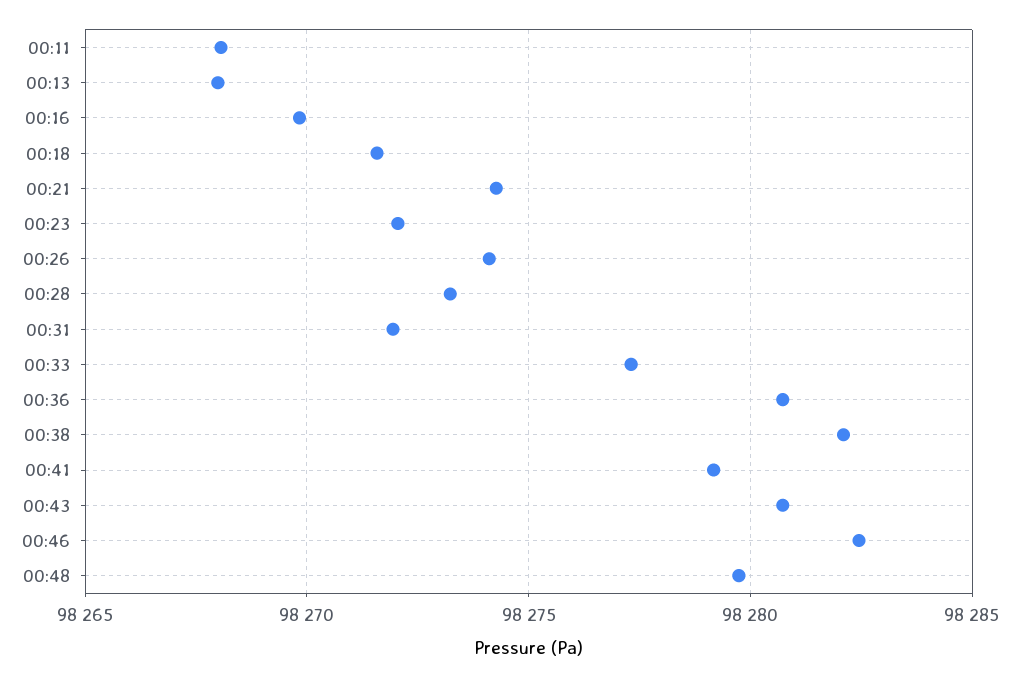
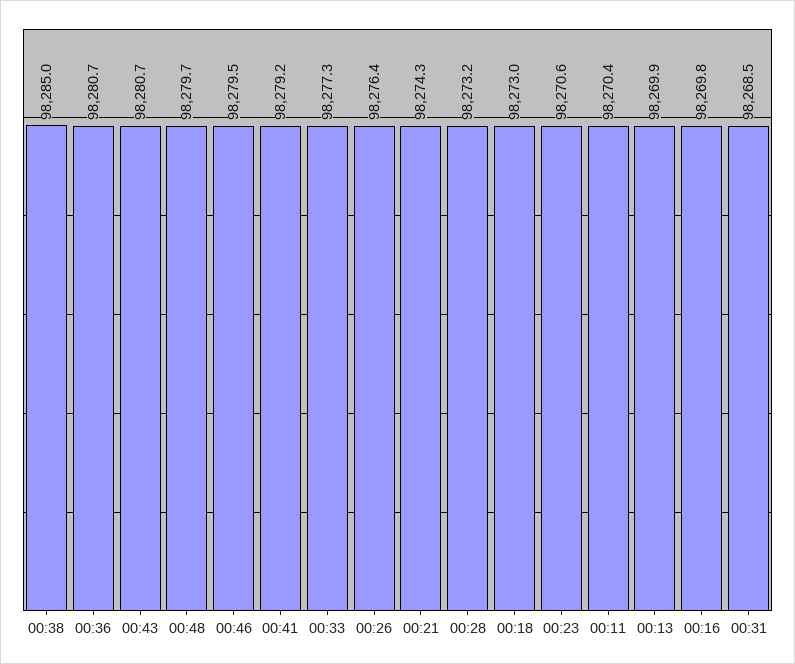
00:11: 98268 -> 98270.4
00:13: 98268 -> 98269.9
00:18: 98271.5 -> 98273
00:23: 98272 -> 98270.6
00:26: 98274 -> 98276.4
00:31: 98272 -> 98268.5
00:38: 98282 -> 98285
00:46: 98282.5 -> 98279.5

